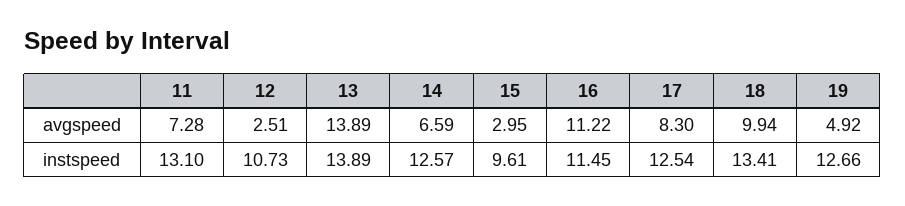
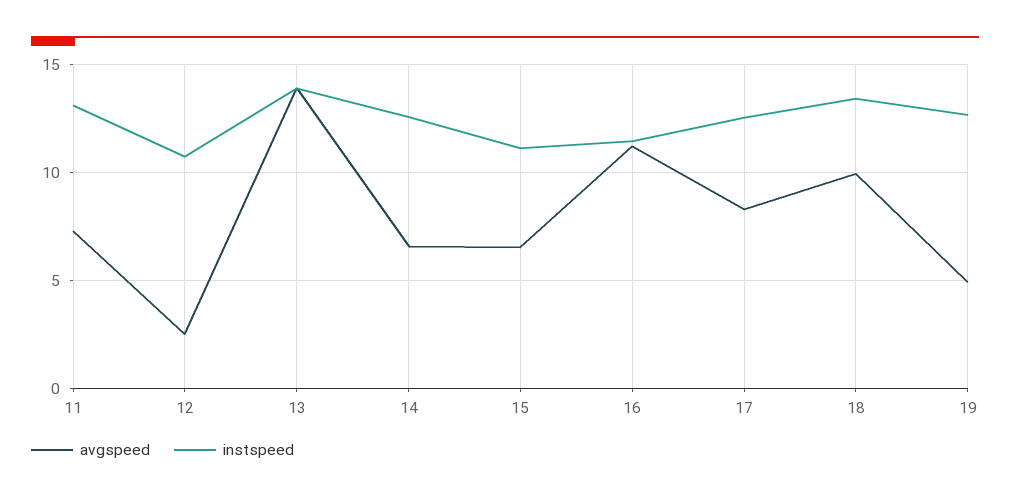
avgspeed, 15: 2.95 -> 6.5
instspeed, 15: 9.61 -> 11

